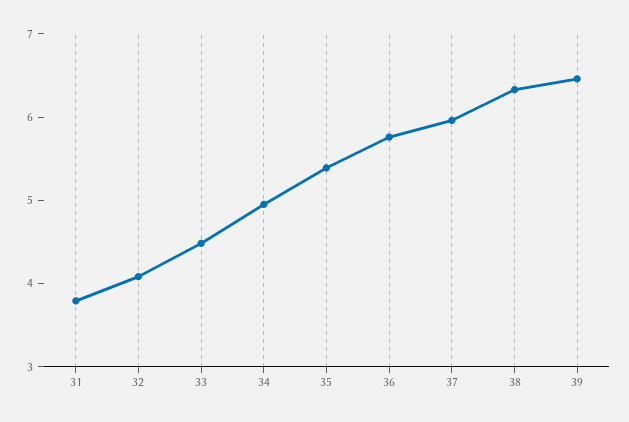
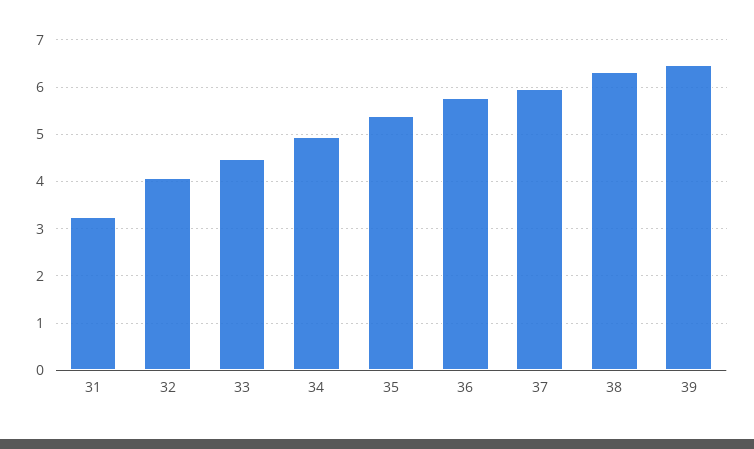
31: 3.8 -> 3.2

